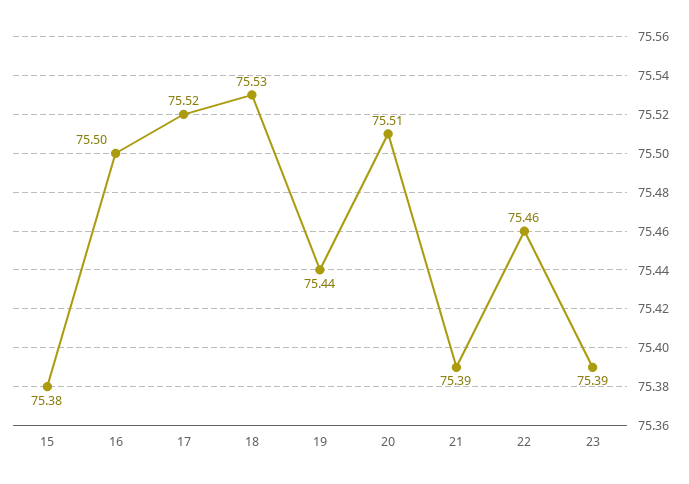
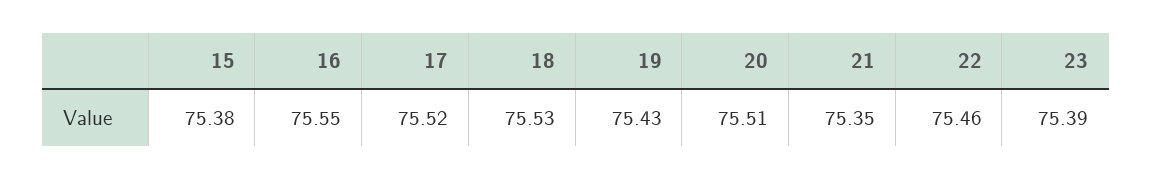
16: 75.5 -> 75.55
19: 75.44 -> 75.43
21: 75.39 -> 75.35

